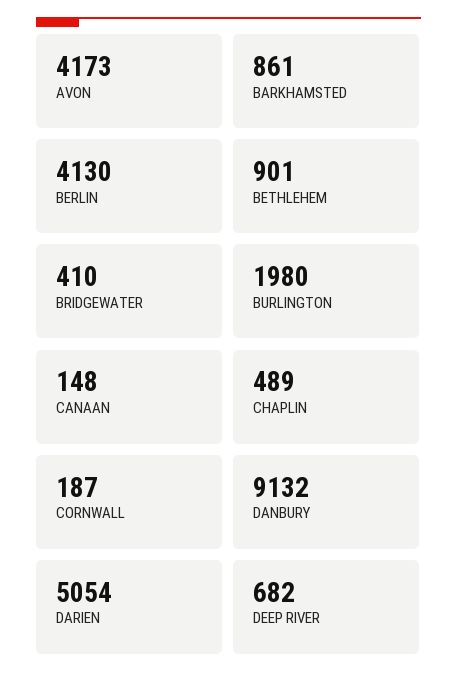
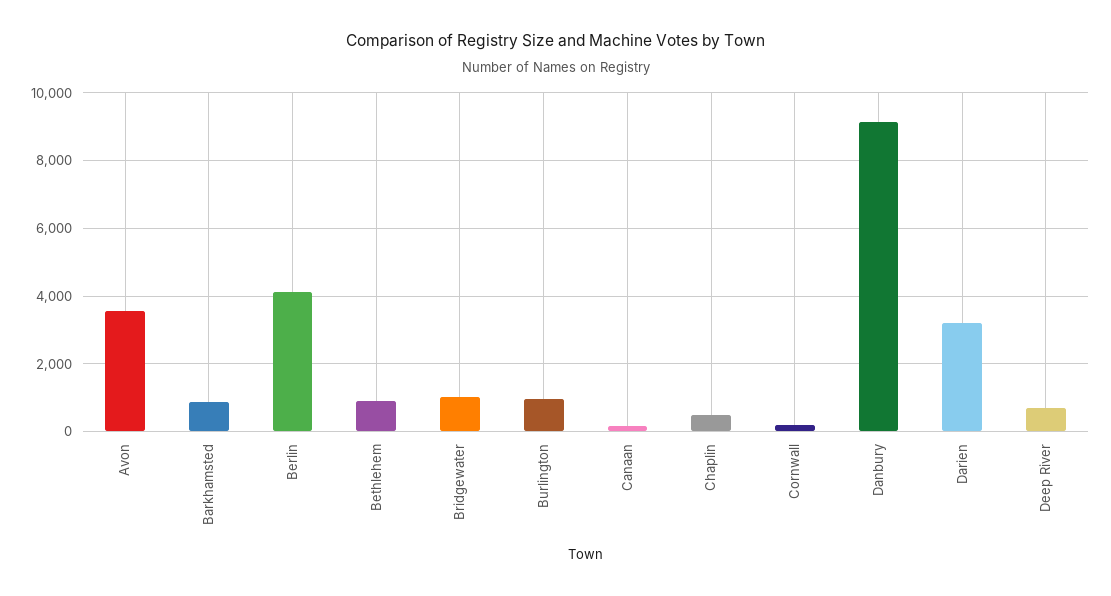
AVON: 4173 -> 3600
BRIDGEWATER: 410 -> 1000
BURLINGTON: 1980 -> 1000
DARIEN: 5054 -> 3200

